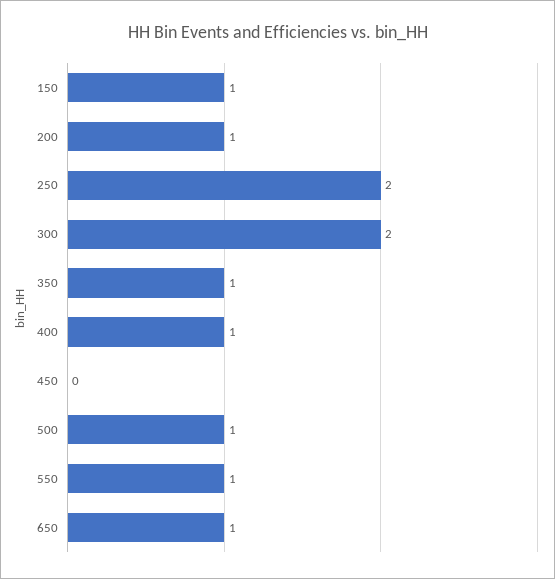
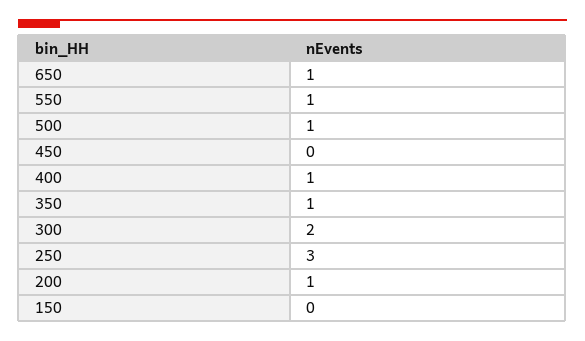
150: 1 -> 0
250: 2 -> 3

